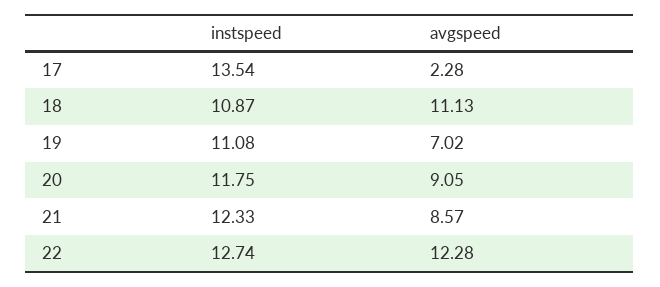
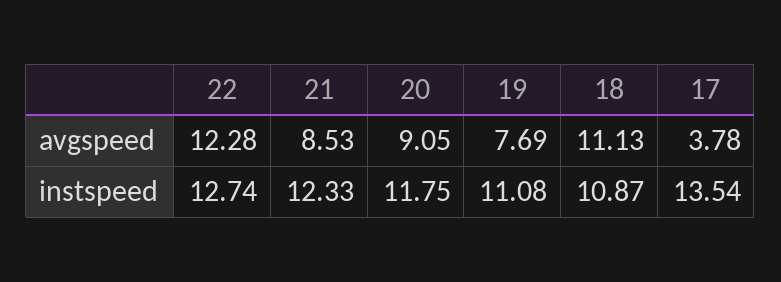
avgspeed, 17: 2.28 -> 3.78
avgspeed, 19: 7.02 -> 7.69
avgspeed, 21: 8.57 -> 8.53

